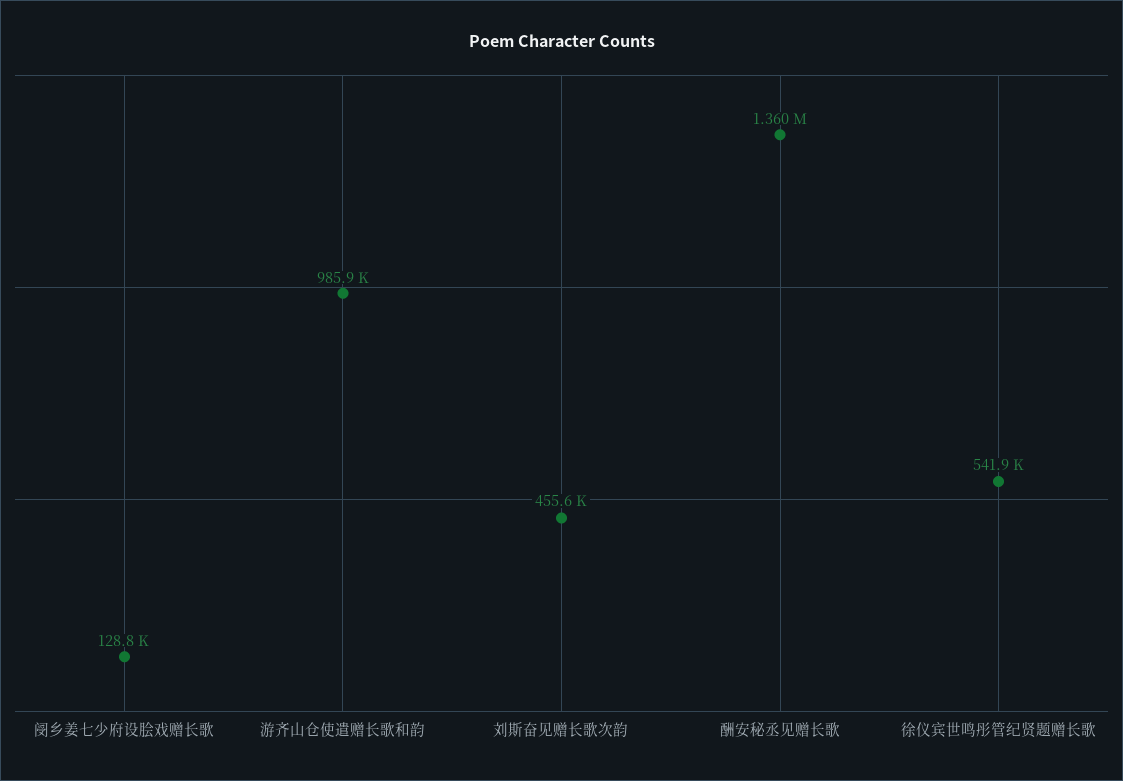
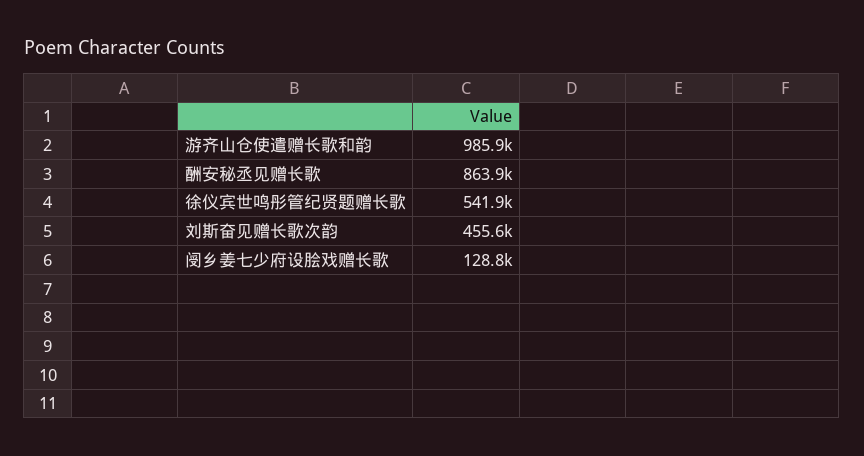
酬安秘丞见赠长歌: 1360000 -> 863900

